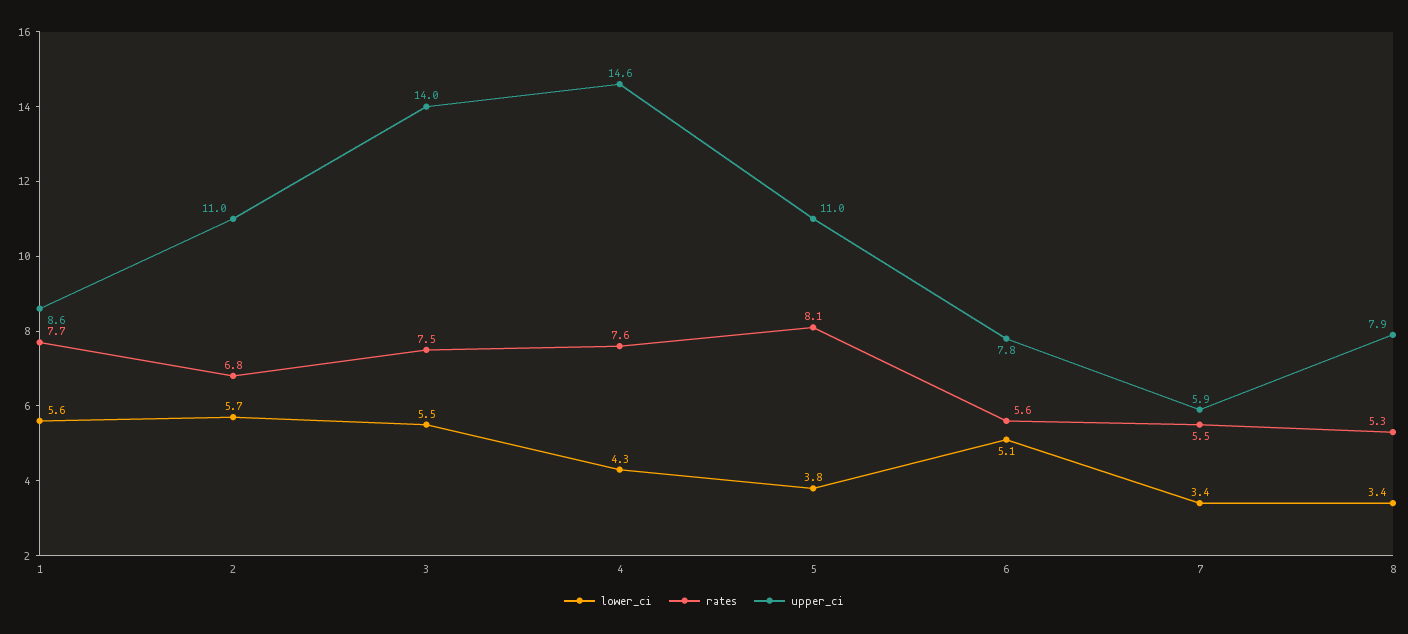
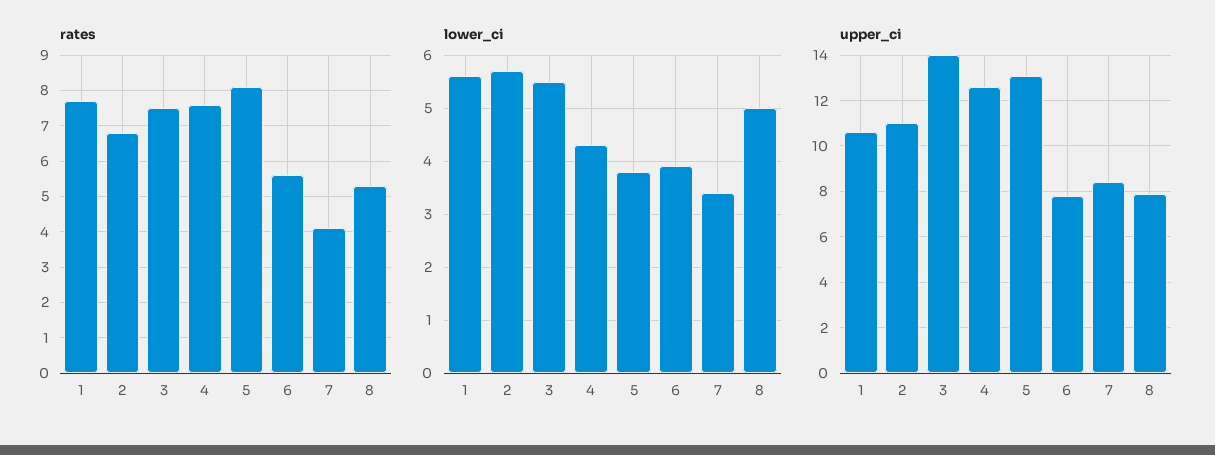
upper_ci, 1: 8.6 -> 10.5
upper_ci, 4: 14.6 -> 12.5
upper_ci, 5: 11 -> 13
lower_ci, 6: 5.1 -> 4
rates, 7: 5.5 -> 4
upper_ci, 7: 5.9 -> 8.5
lower_ci, 8: 3.4 -> 5

